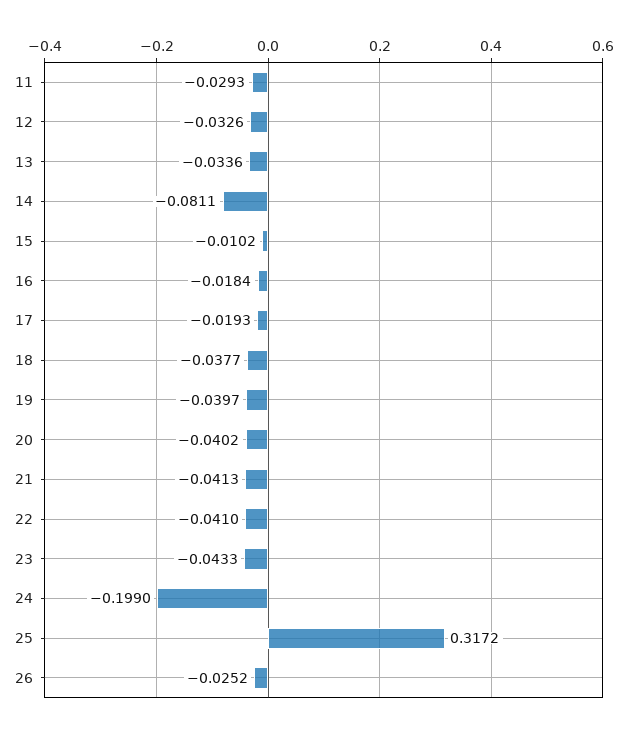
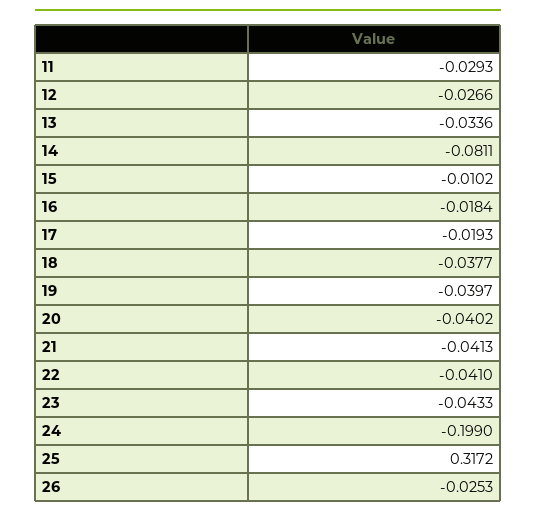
12: -0.0326 -> -0.0266
26: -0.0252 -> -0.0253

